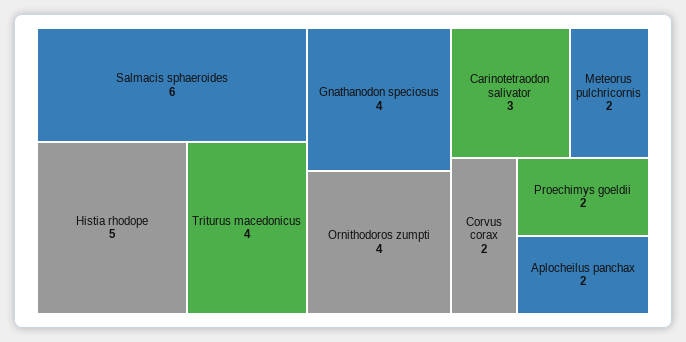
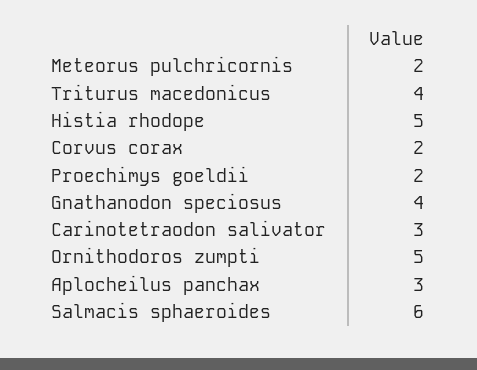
Ornithodoros zumpti: 4 -> 5
Aplocheilus panchax: 2 -> 3

